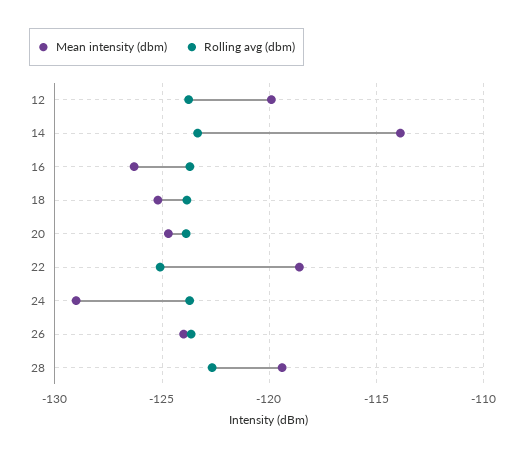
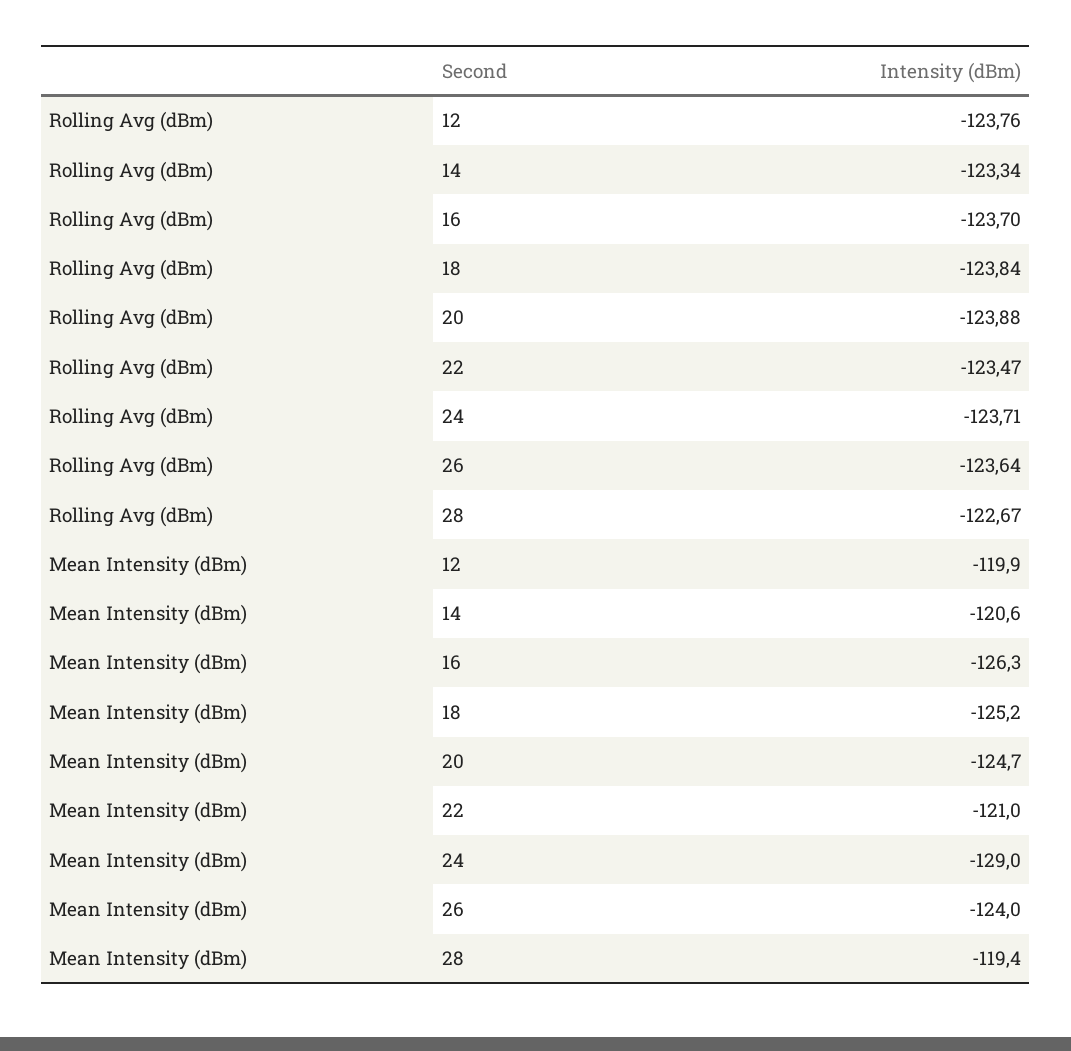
Mean intensity (dbm), 14: -114 -> -120.6
Mean intensity (dbm), 22: -118.5 -> -121
Rolling avg (dbm), 22: -125 -> -123.47

